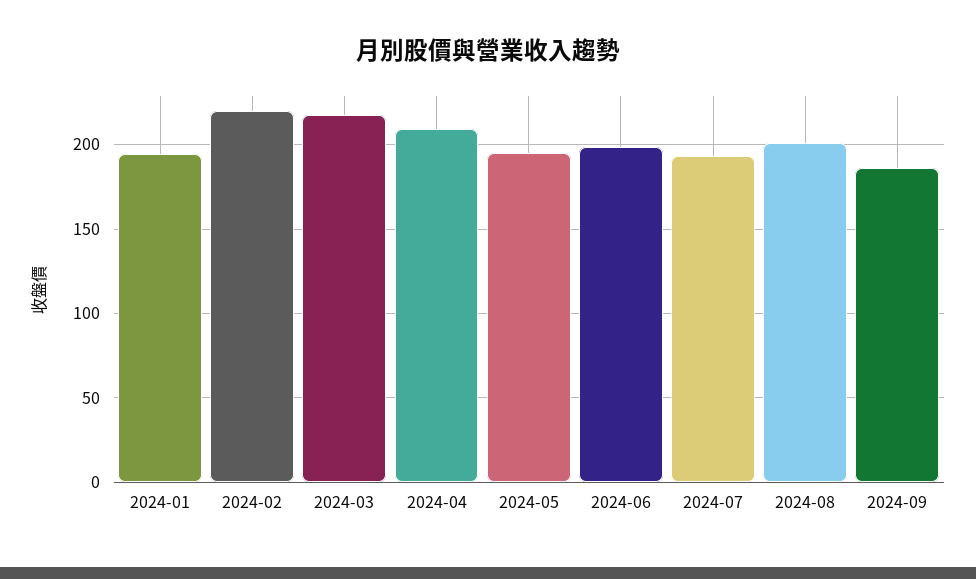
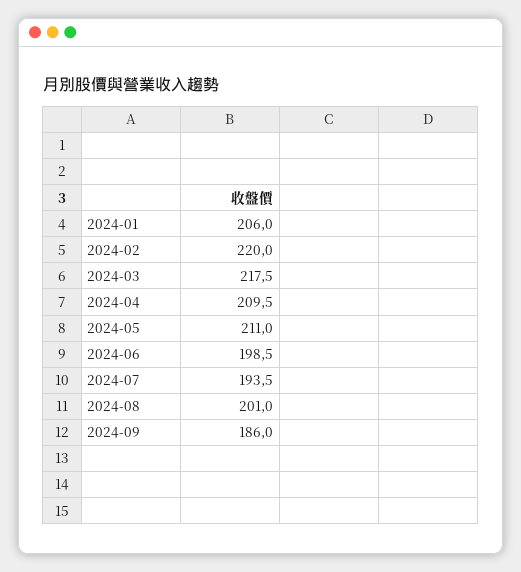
2024-01: 195 -> 206
2024-05: 195 -> 211

